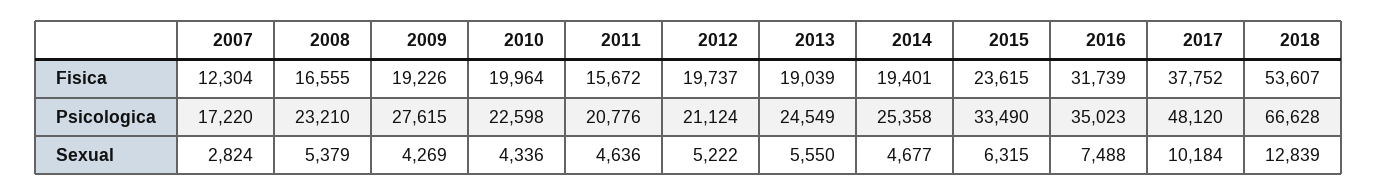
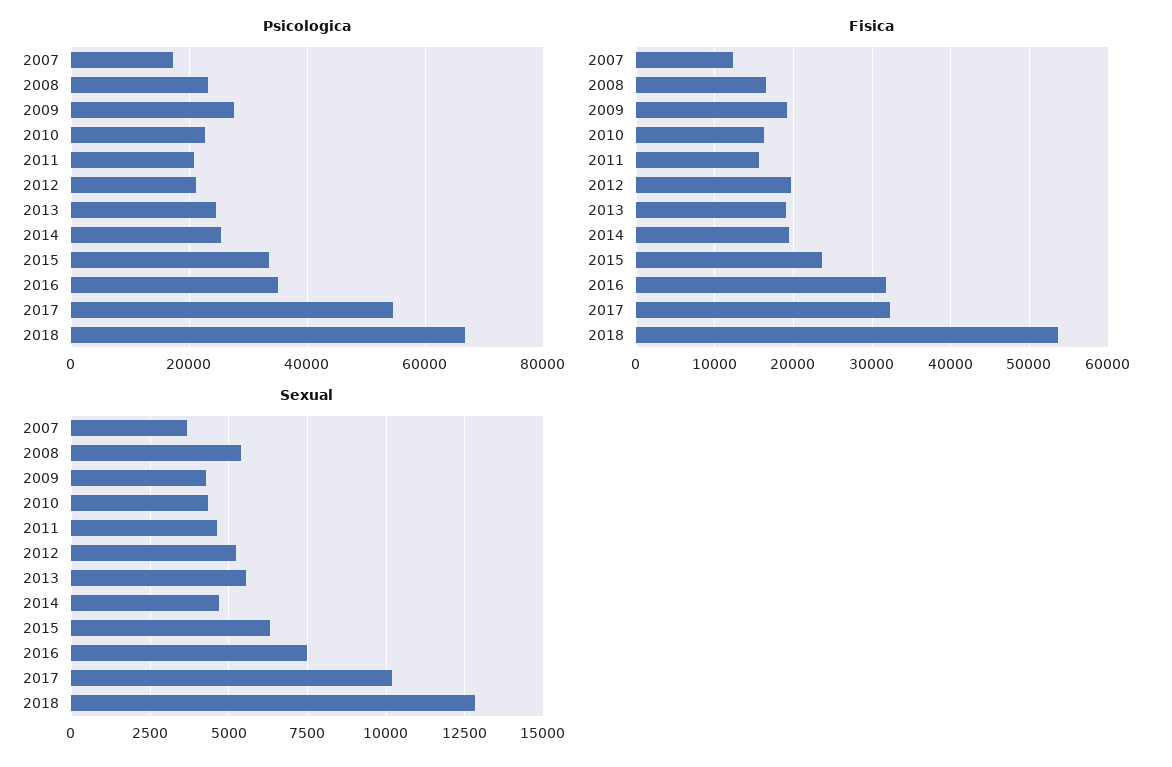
Fisica, 2010: 19964 -> 16000
Fisica, 2017: 37752 -> 32000
Psicologica, 2017: 48120 -> 54000
Sexual, 2007: 2824 -> 3750

